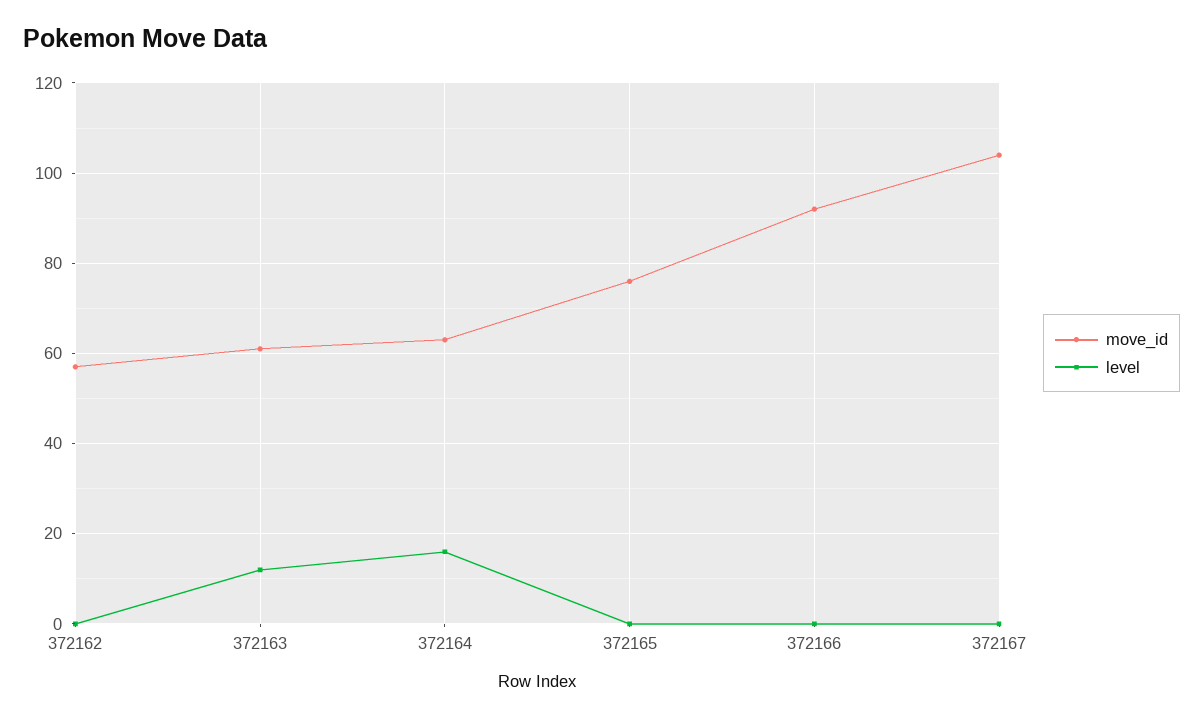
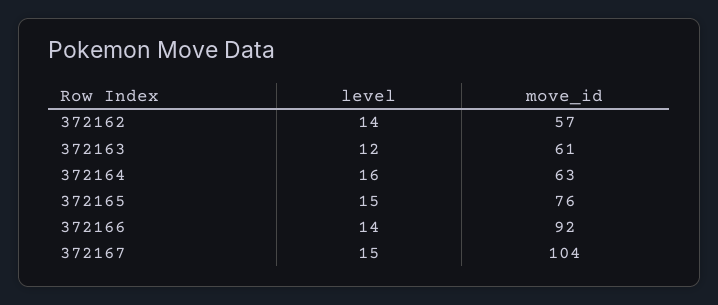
level, 372162: 0 -> 14
level, 372165: 0 -> 15
level, 372166: 0 -> 14
level, 372167: 0 -> 15

